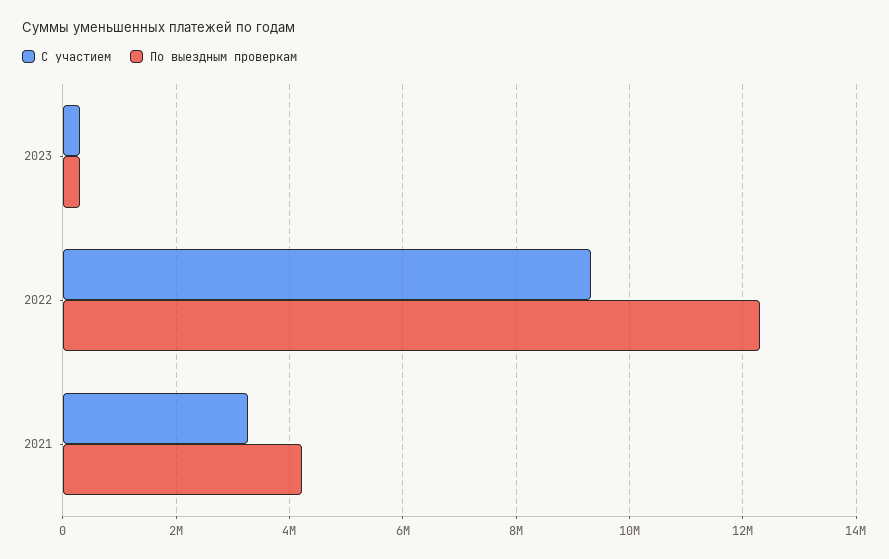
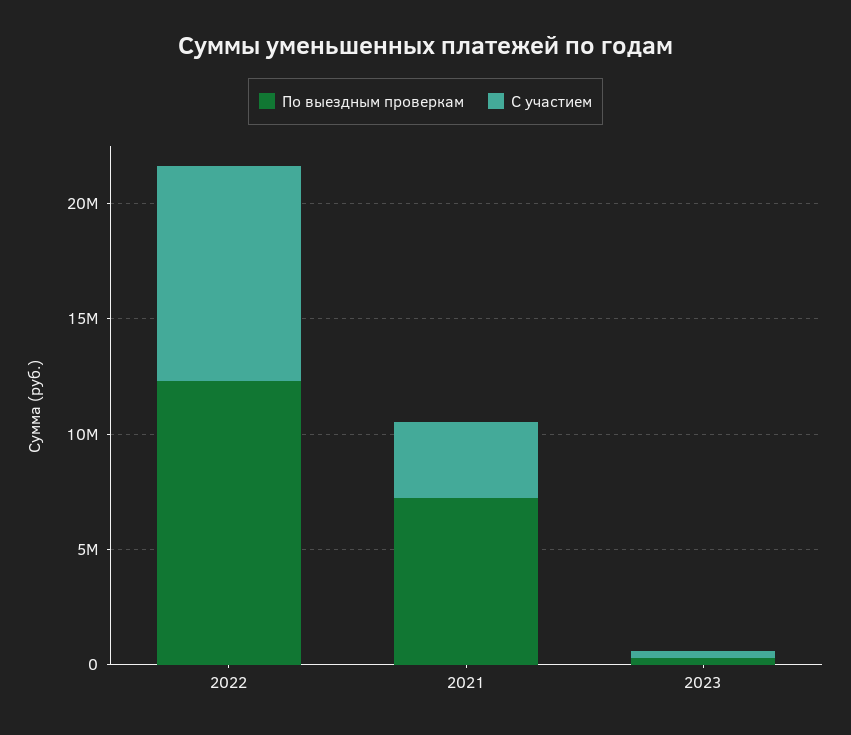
По выездным проверкам, 2021: 4200000 -> 7000000

